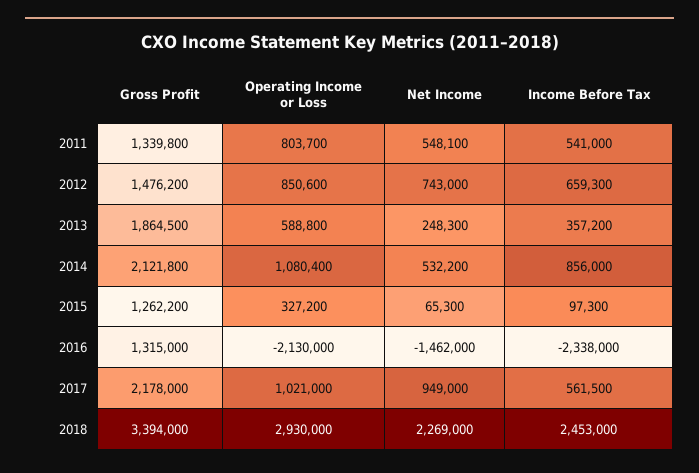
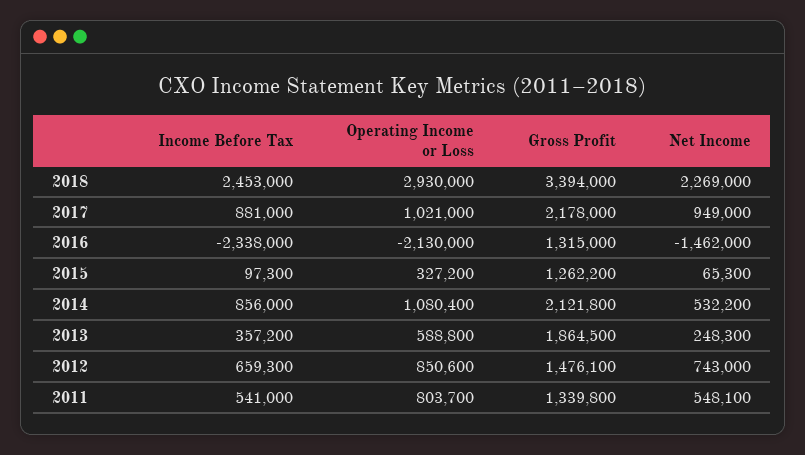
Gross Profit, 2012: 1476200 -> 1476100
Income Before Tax, 2017: 561500 -> 881000

